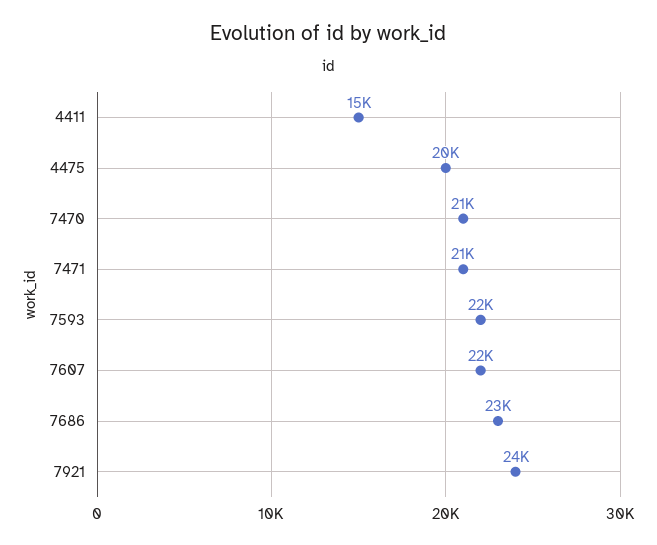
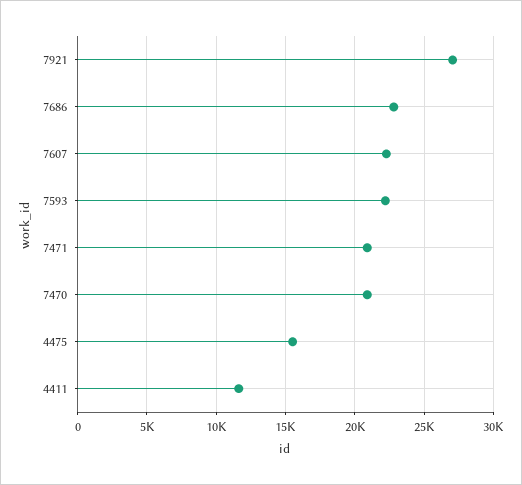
4411: 15000 -> 11500
4475: 20000 -> 15500
7921: 24000 -> 27000

